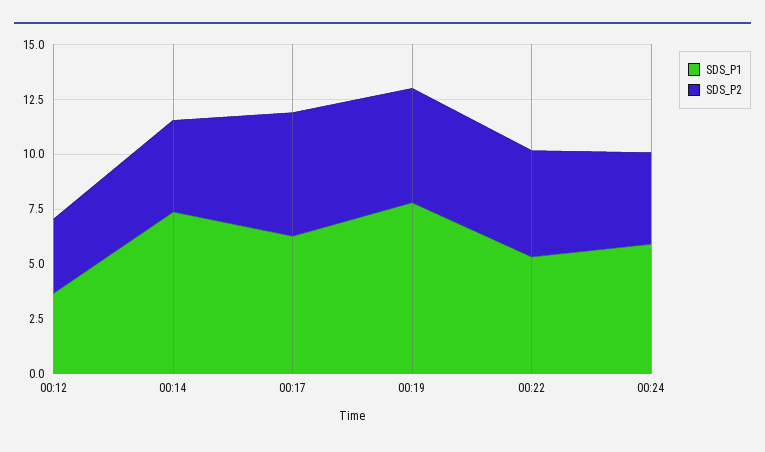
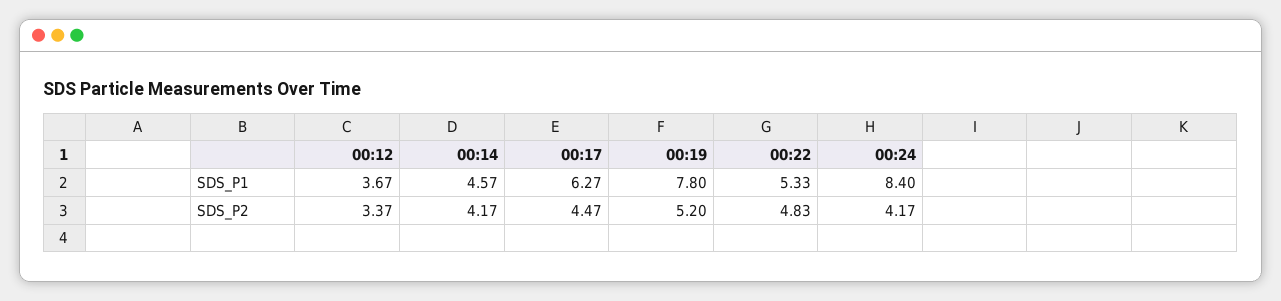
SDS_P1, 00:14: 7.5 -> 4.57
SDS_P2, 00:17: 5.5 -> 4.47
SDS_P1, 00:24: 6 -> 8.4

